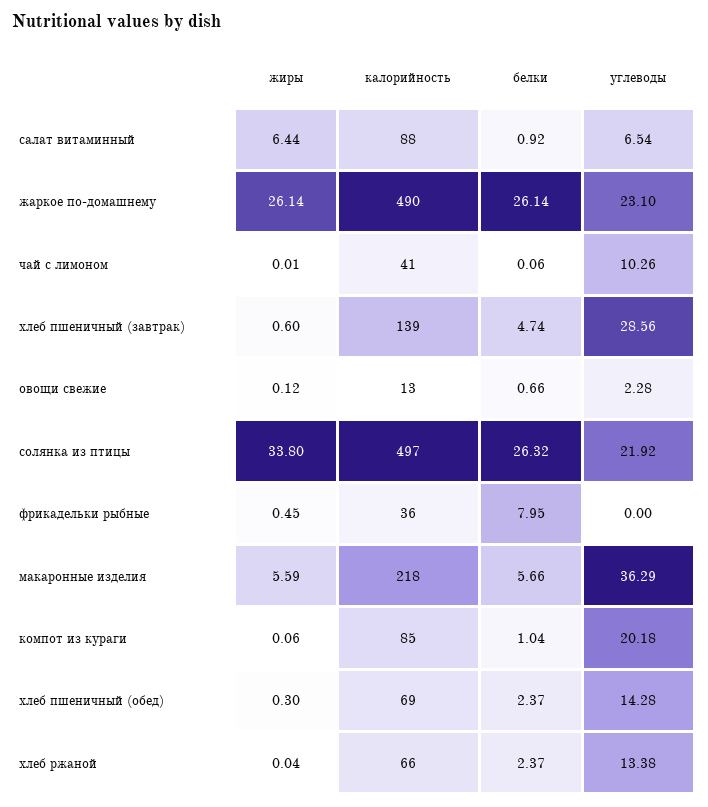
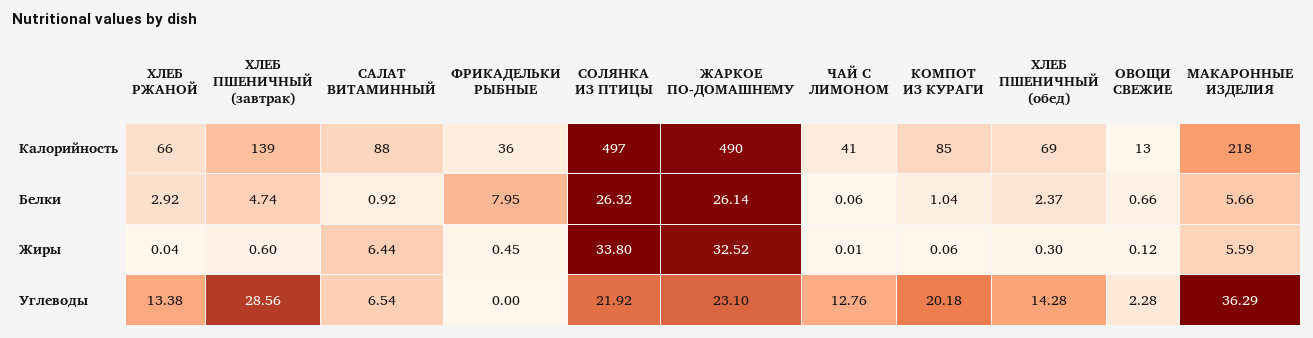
жиры, жаркое по-домашнему: 26.14 -> 32.52
углеводы, чай с лимоном: 10.26 -> 12.76
белки, хлеб ржаной: 2.37 -> 2.92

